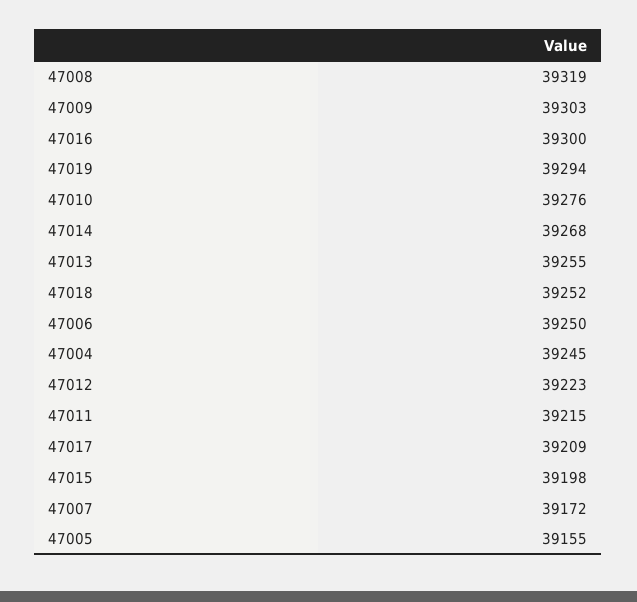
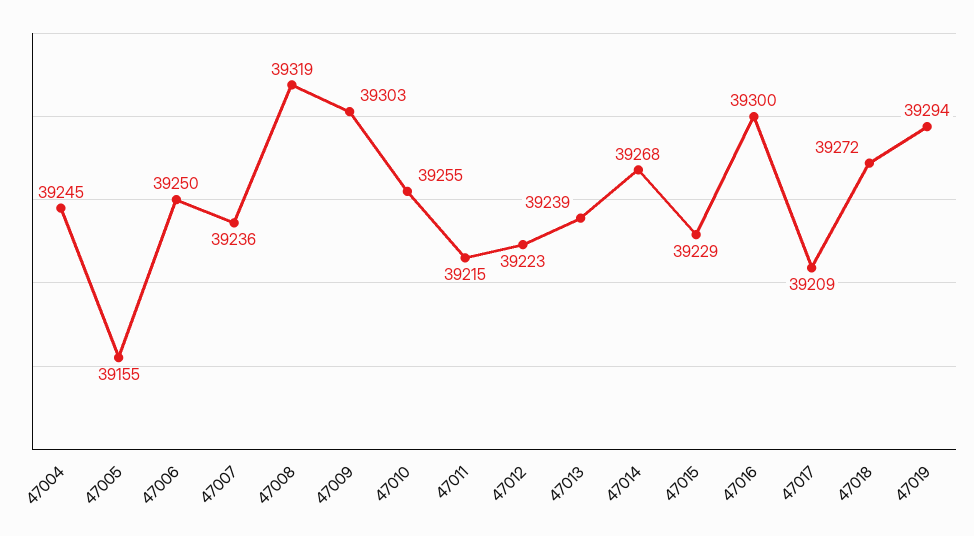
47010: 39276 -> 39255
47013: 39255 -> 39239
47018: 39252 -> 39272
47015: 39198 -> 39229
47007: 39172 -> 39236

